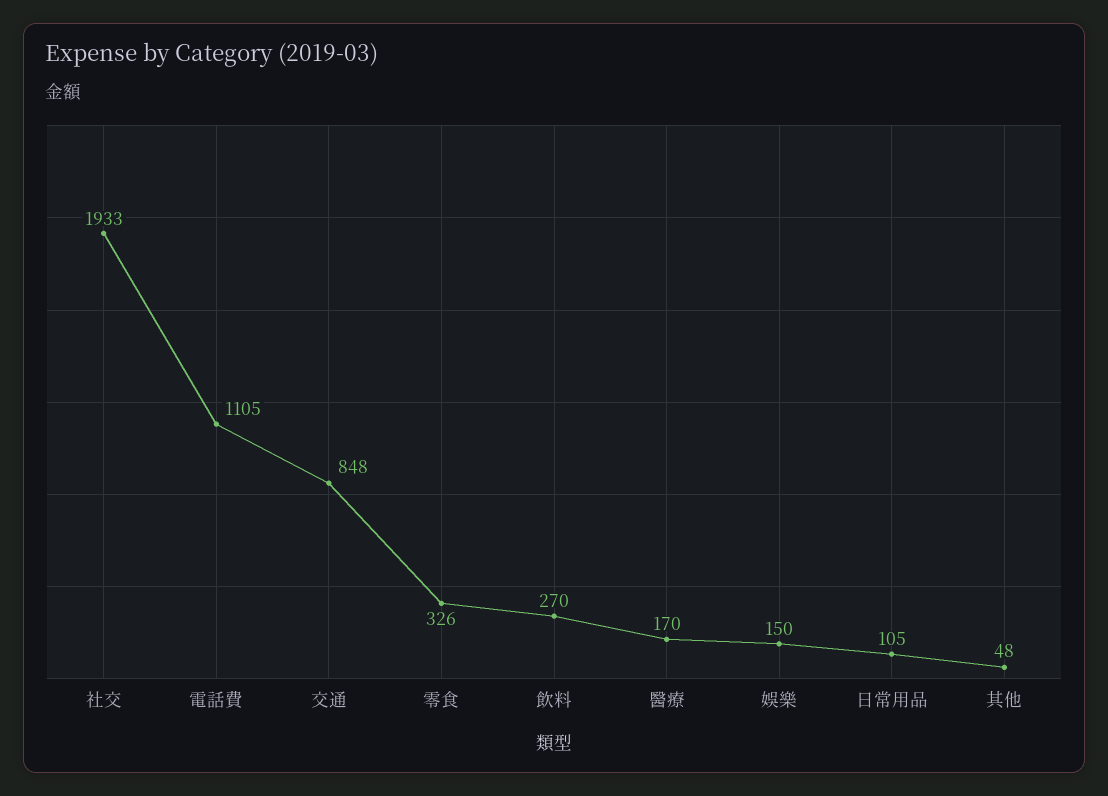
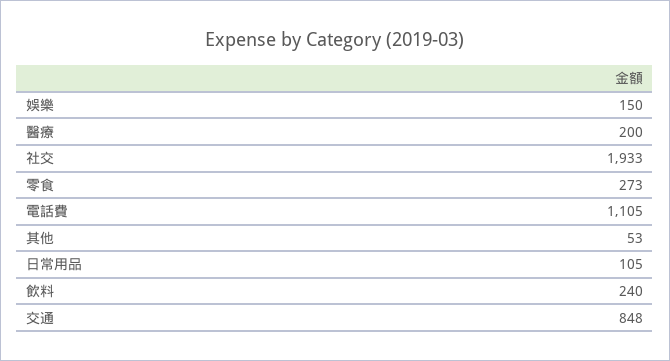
零食: 326 -> 273
飲料: 270 -> 240
醫療: 170 -> 200
其他: 48 -> 53

